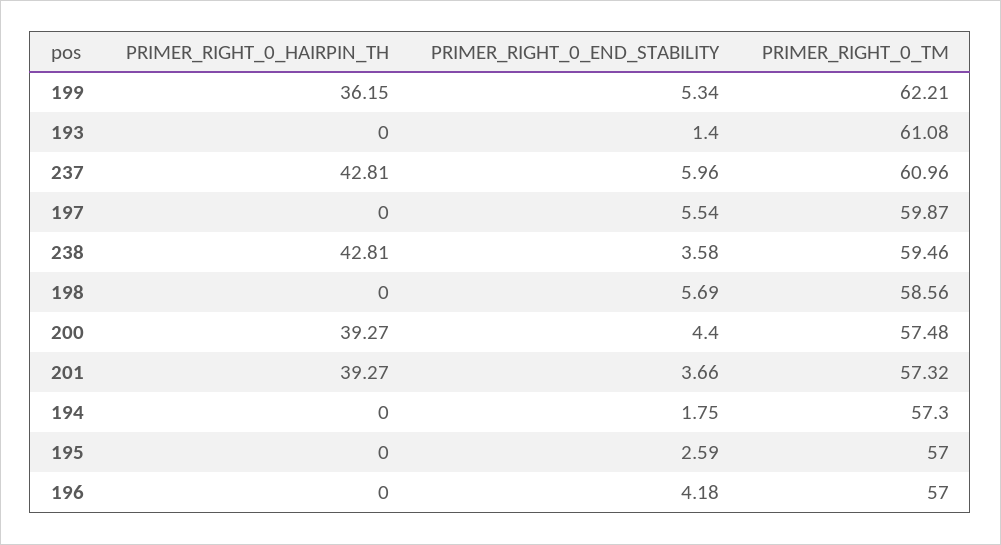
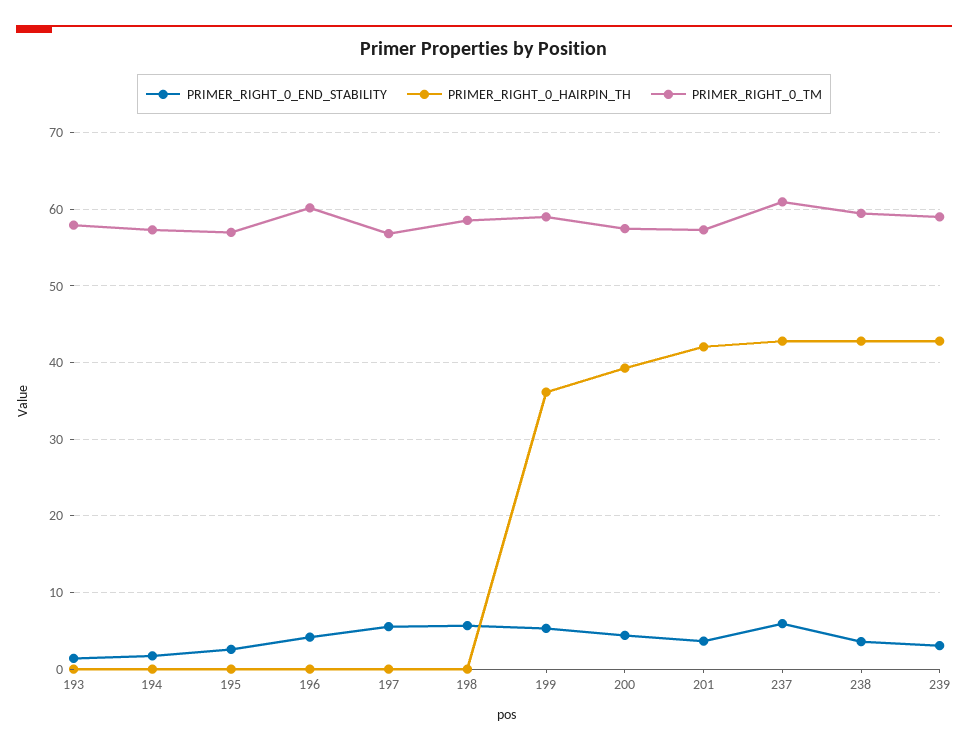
PRIMER_RIGHT_0_TM, 199: 62.21 -> 59
PRIMER_RIGHT_0_TM, 193: 61.08 -> 58
PRIMER_RIGHT_0_TM, 197: 59.87 -> 57
PRIMER_RIGHT_0_HAIRPIN_TH, 201: 39.27 -> 42
PRIMER_RIGHT_0_TM, 196: 57 -> 60
PRIMER_RIGHT_0_END_STABILITY, 239: none -> 3
PRIMER_RIGHT_0_HAIRPIN_TH, 239: none -> 43
PRIMER_RIGHT_0_TM, 239: none -> 59

